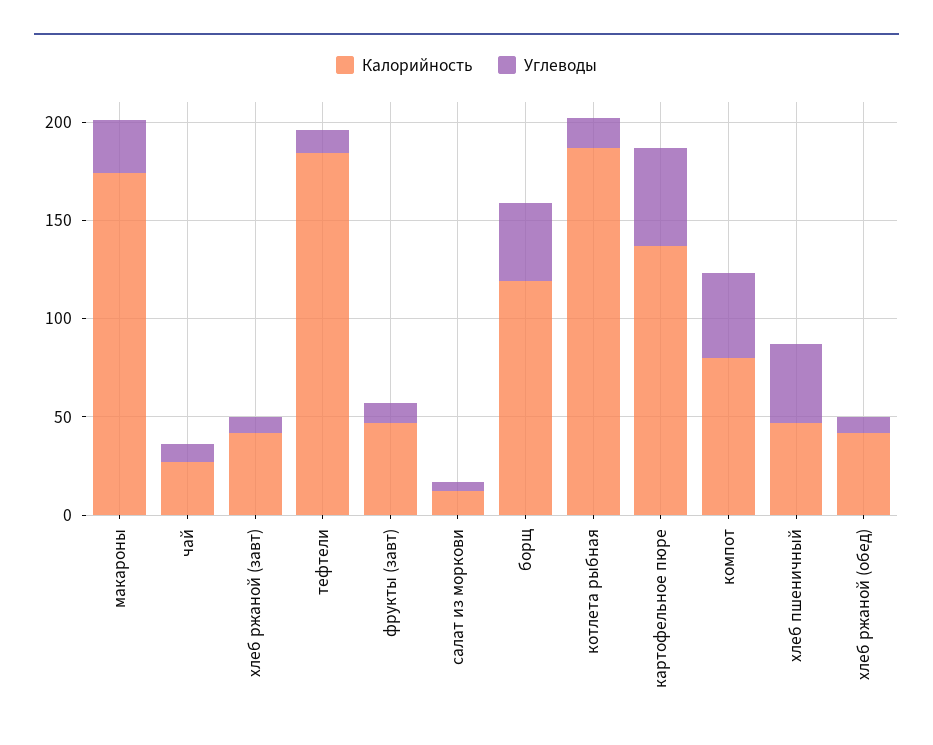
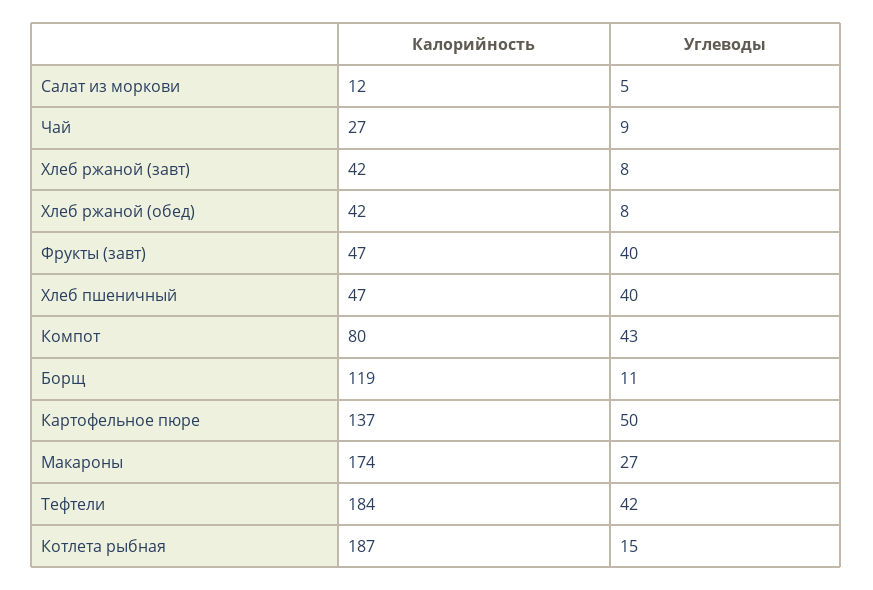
Углеводы, тефтели: 10 -> 42
Углеводы, фрукты (завт): 10 -> 40
Углеводы, борщ: 40 -> 11

